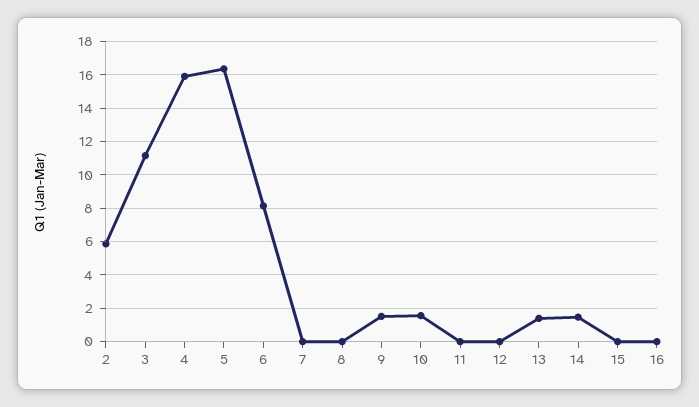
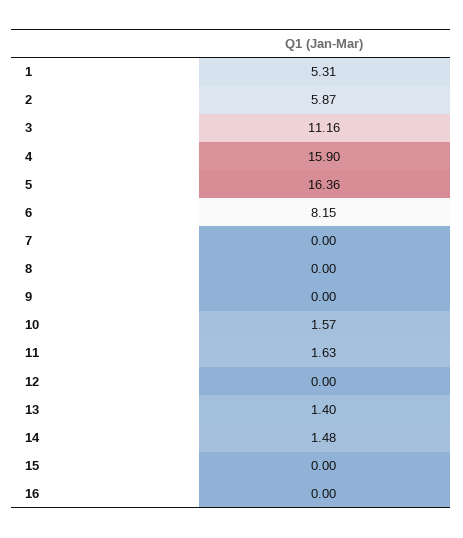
9: 1.5 -> 0
11: 0 -> 1.63
1: none -> 5.31

